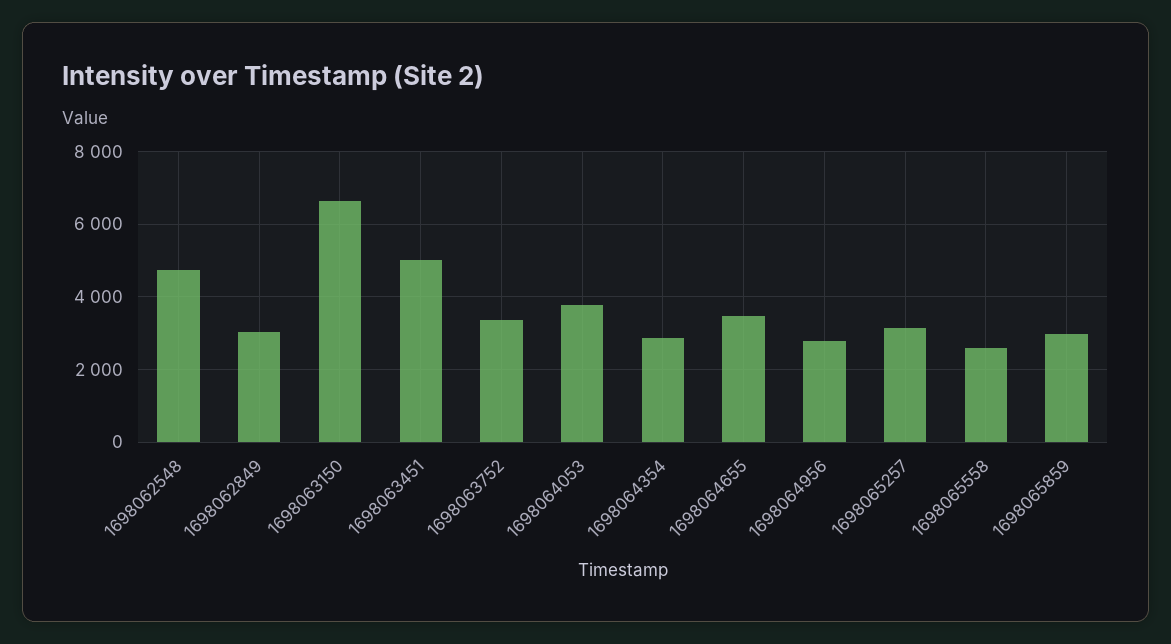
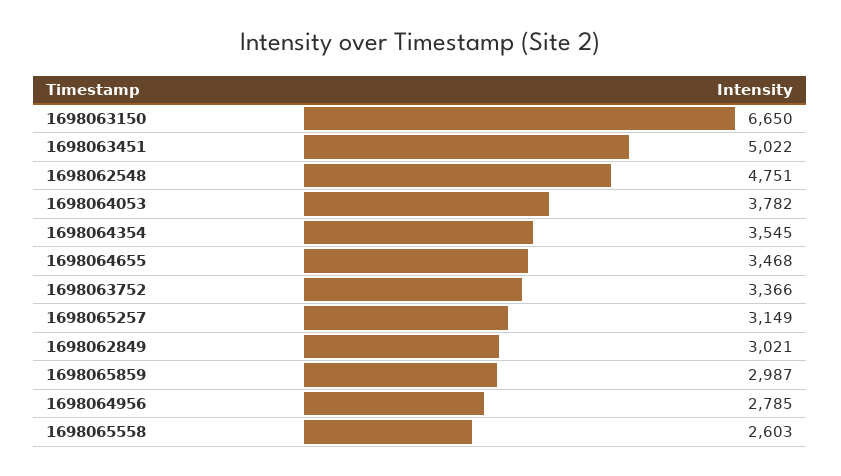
1698064354: 2800 -> 3545

